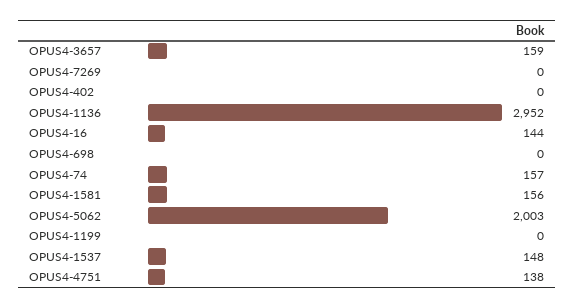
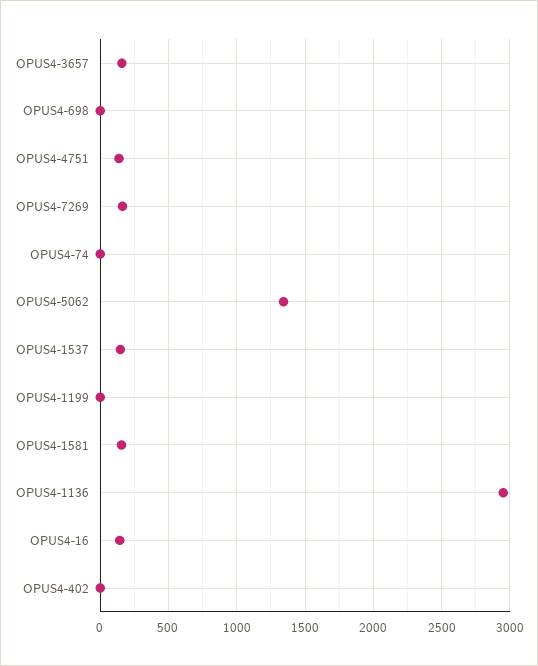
OPUS4-7269: 0 -> 150
OPUS4-74: 157 -> 0
OPUS4-5062: 2003 -> 1350

